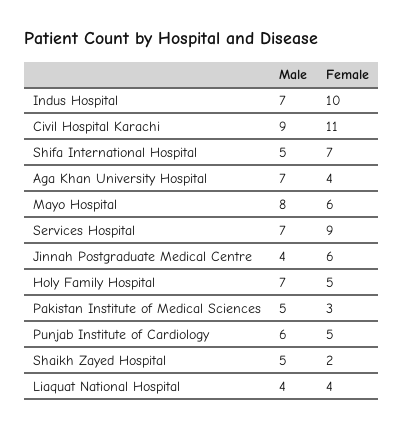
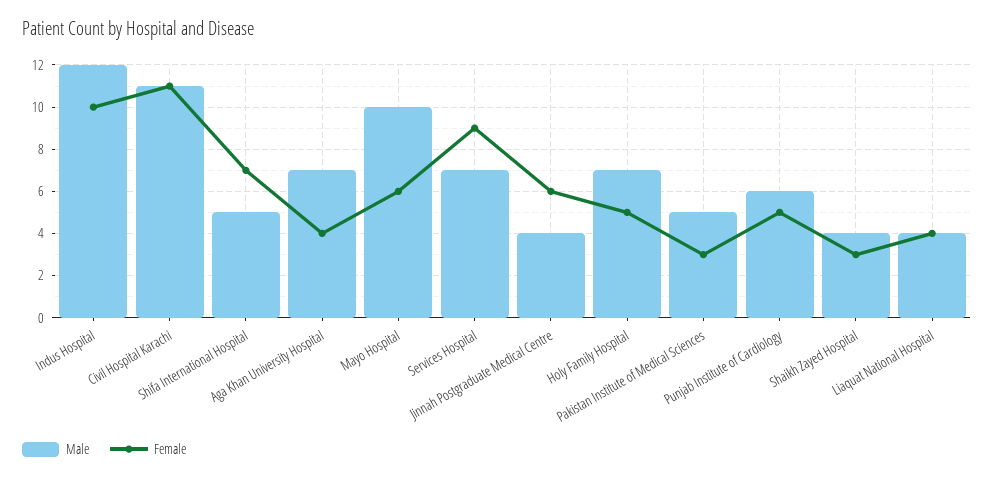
Male, Indus Hospital: 7 -> 12
Male, Civil Hospital Karachi: 9 -> 11
Male, Mayo Hospital: 8 -> 10
Male, Shaikh Zayed Hospital: 5 -> 4
Female, Shaikh Zayed Hospital: 2 -> 3

